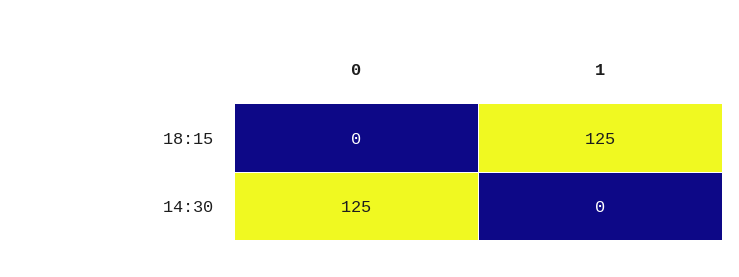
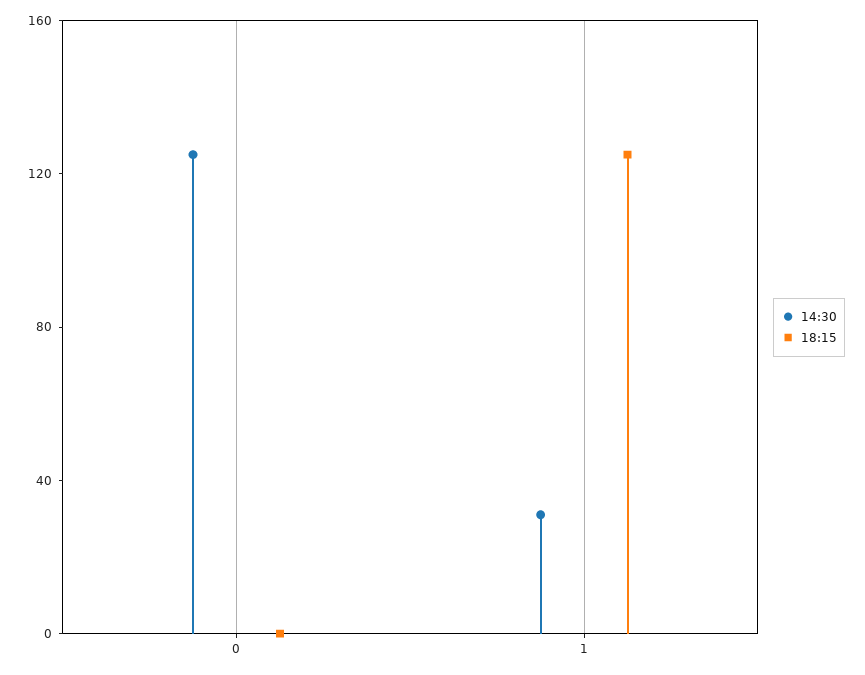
14:30, 1: 0 -> 30

